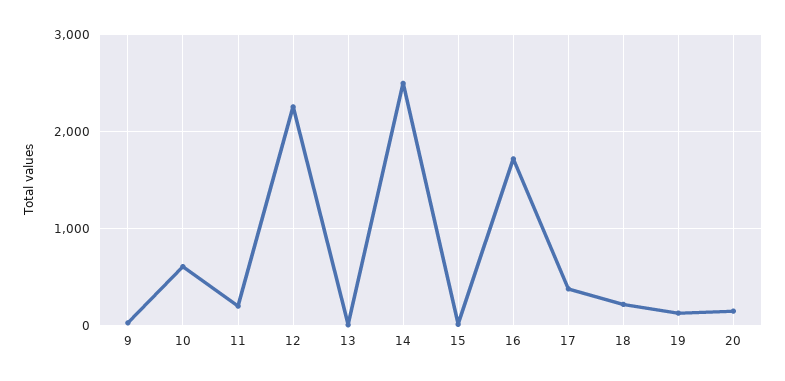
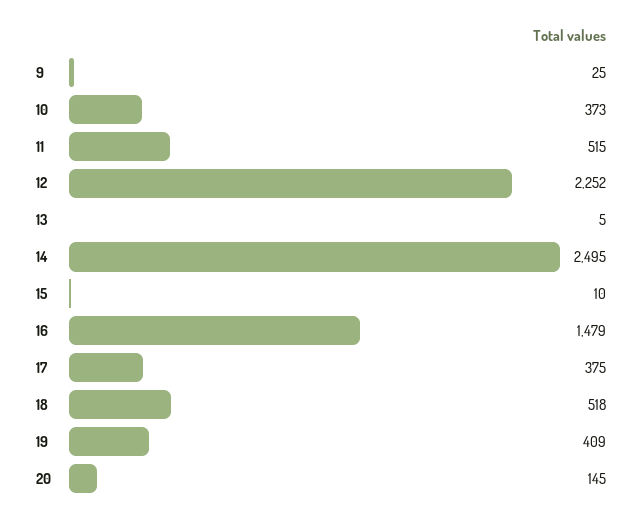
10: 600 -> 373
11: 200 -> 515
16: 1700 -> 1479
18: 200 -> 518
19: 100 -> 409

